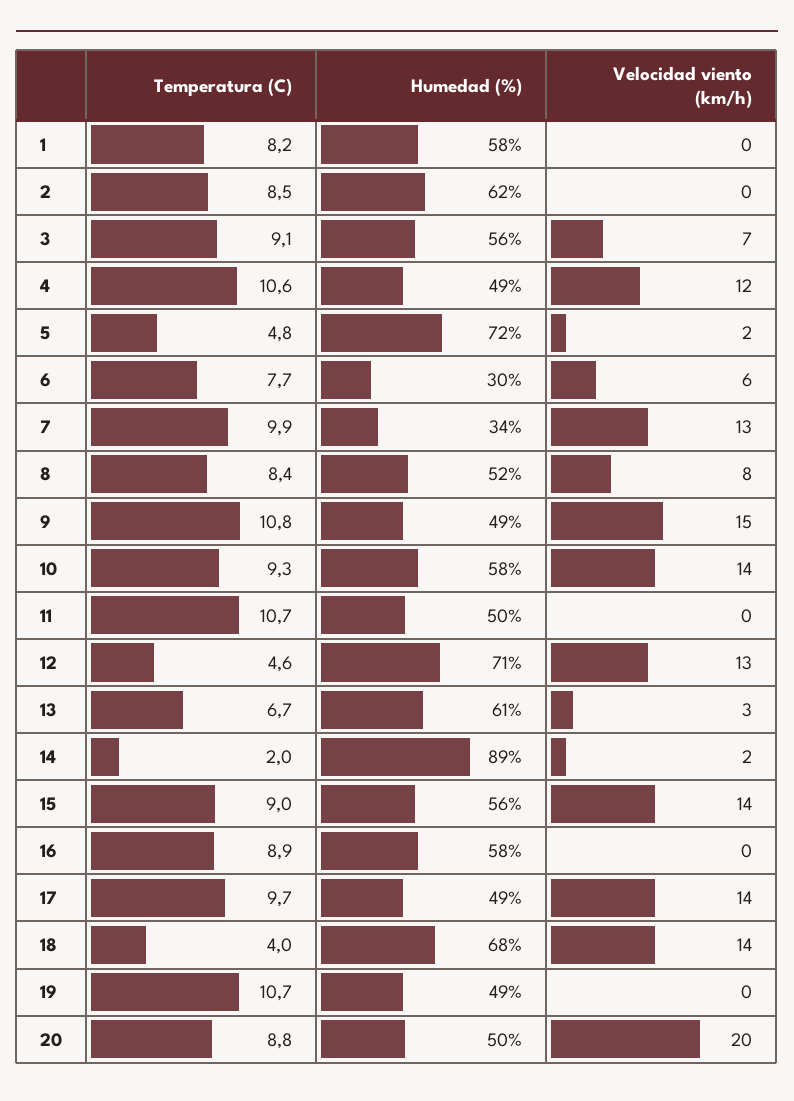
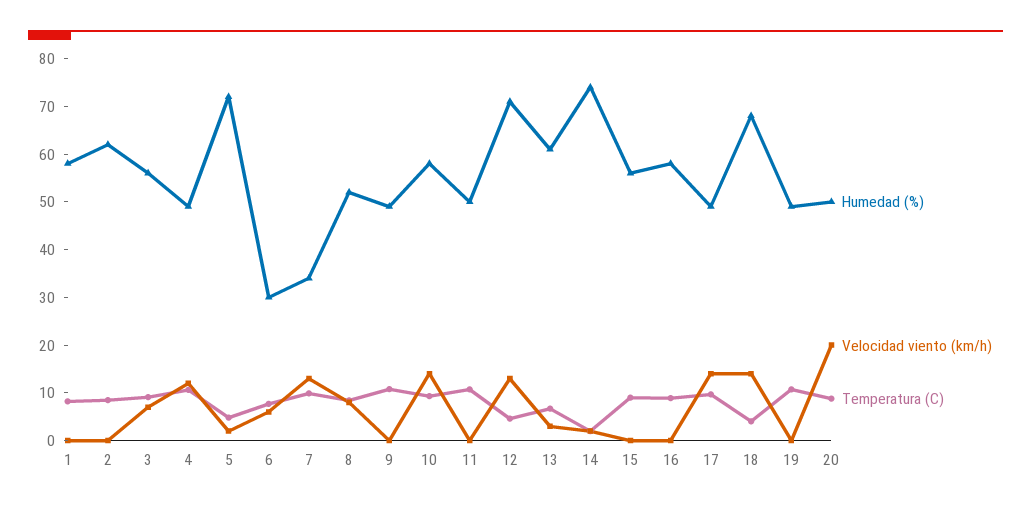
Velocidad viento (km/h), 9: 15 -> 0
Humedad (%), 14: 89 -> 74
Velocidad viento (km/h), 15: 14 -> 0

